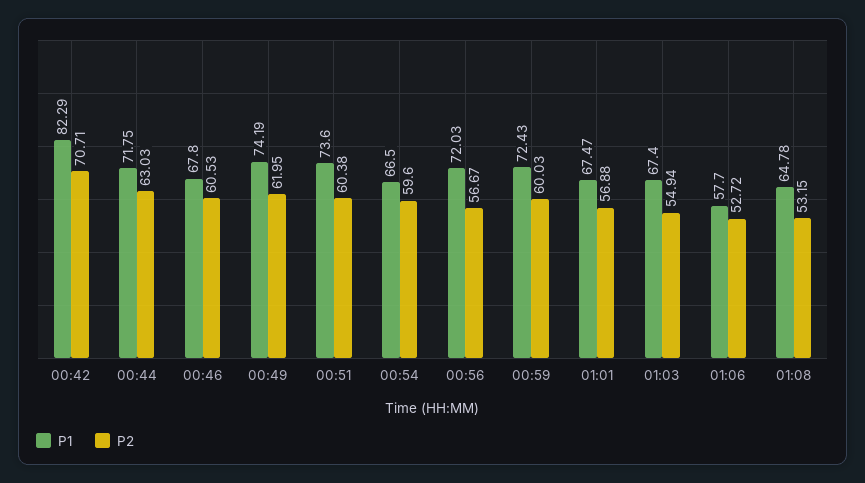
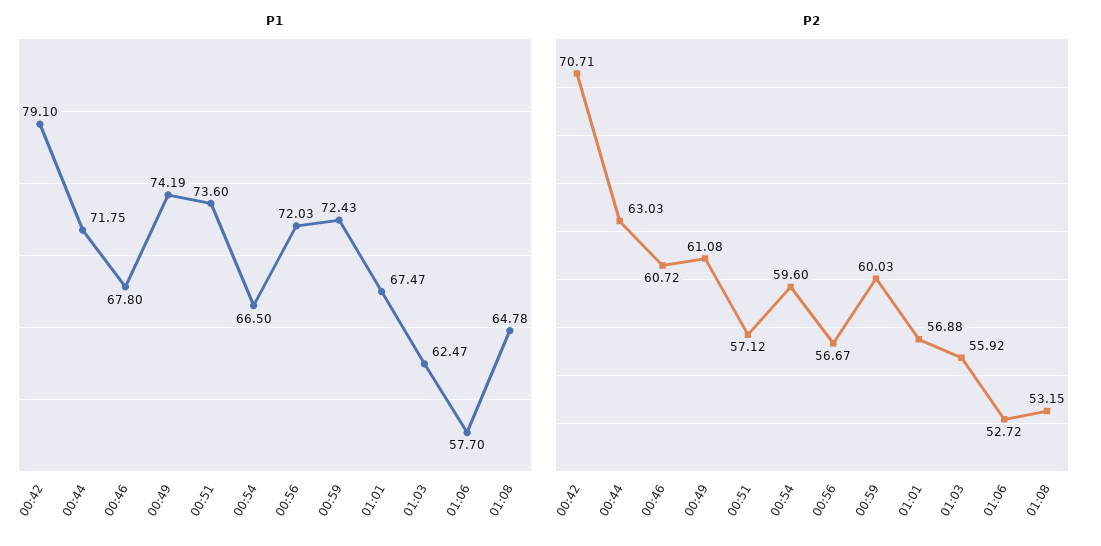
P1, 00:42: 82.29 -> 79.1
P2, 00:46: 60.53 -> 60.72
P2, 00:49: 61.95 -> 61.08
P2, 00:51: 60.38 -> 57.12
P1, 01:03: 67.4 -> 62.47
P2, 01:03: 54.94 -> 55.92

